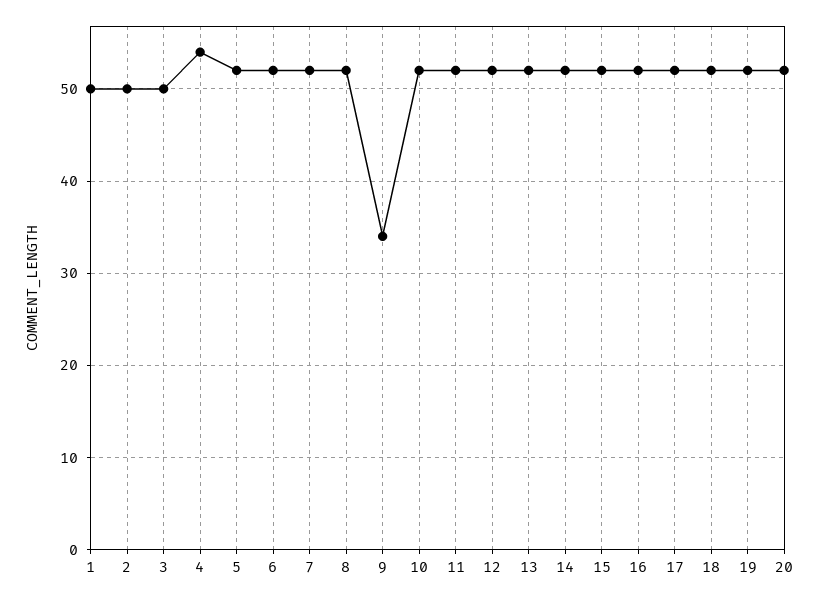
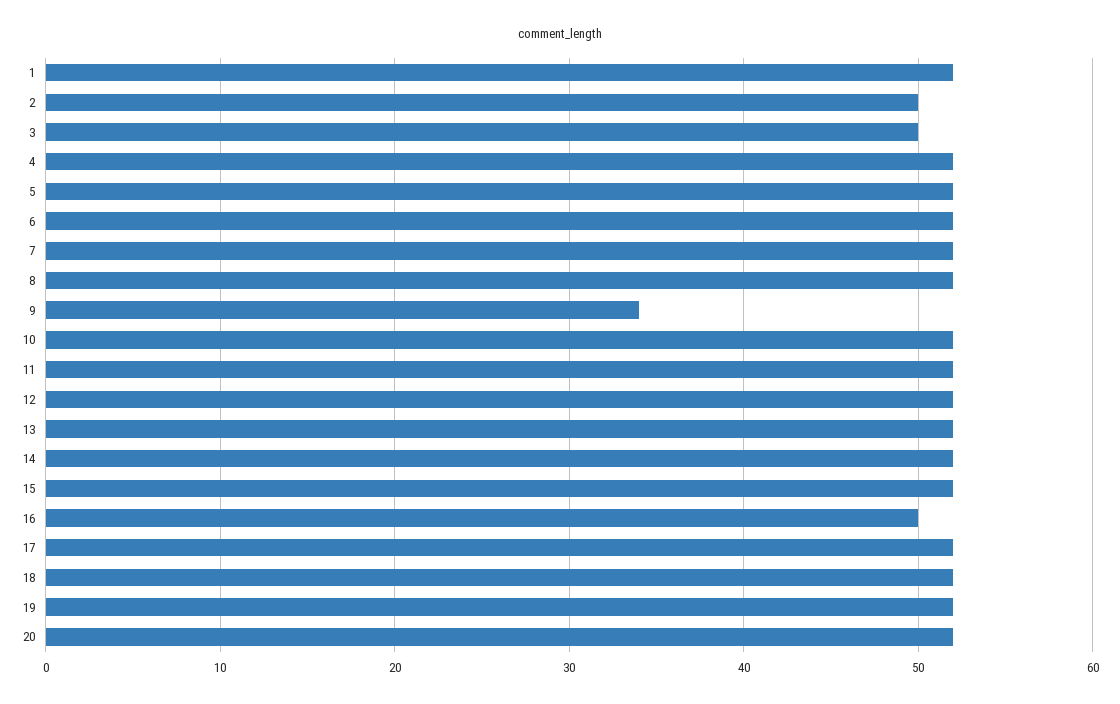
1: 50 -> 52
4: 54 -> 52
16: 52 -> 50

